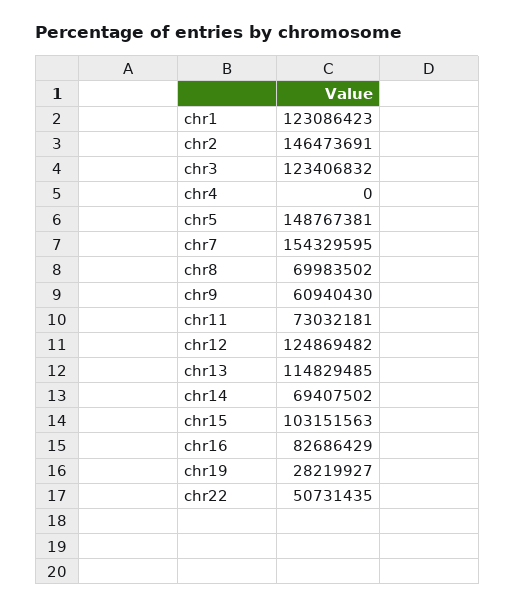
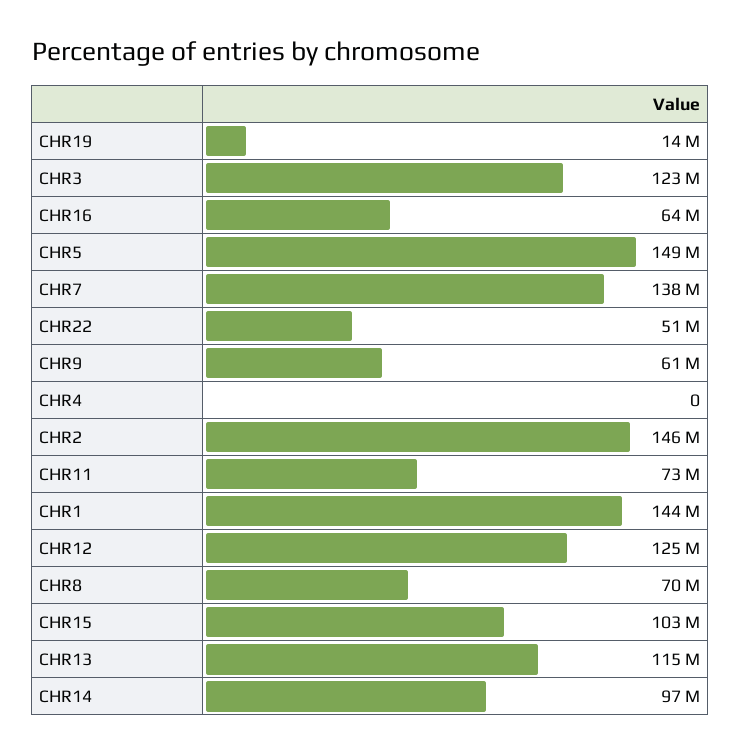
chr1: 123086423 -> 144000000
chr7: 154329595 -> 138000000
chr14: 69407502 -> 97000000
chr16: 82686429 -> 64000000
chr19: 28219927 -> 14000000

